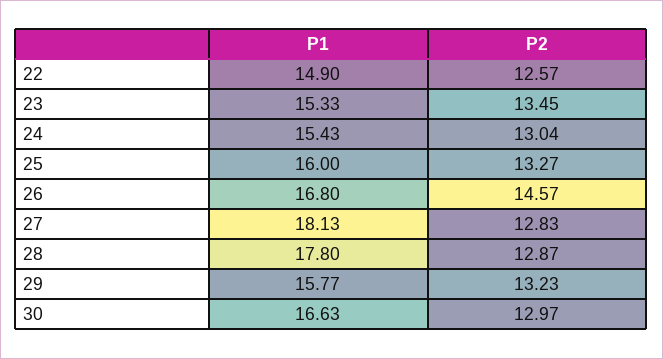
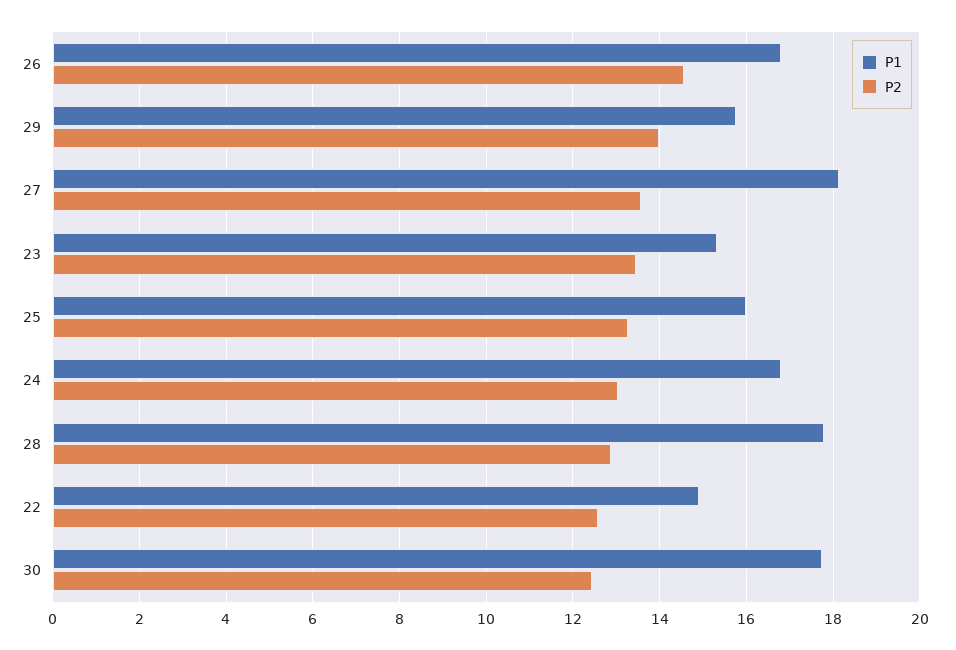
P1, 24: 15.43 -> 16.8
P2, 27: 12.83 -> 13.6
P2, 29: 13.23 -> 14
P1, 30: 16.63 -> 17.8
P2, 30: 12.97 -> 12.4

